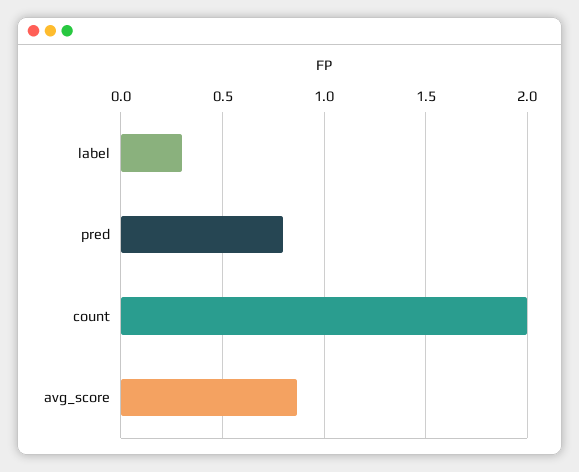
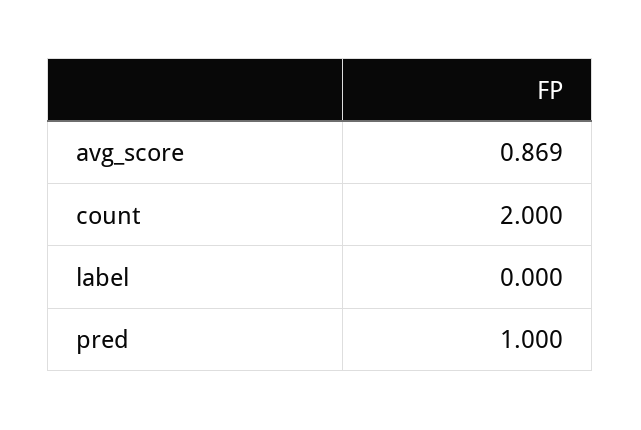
label: 0.3 -> 0
pred: 0.8 -> 1

